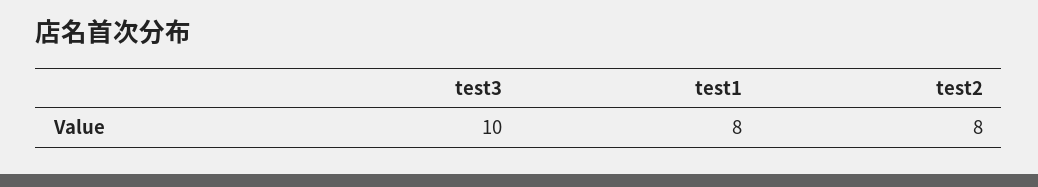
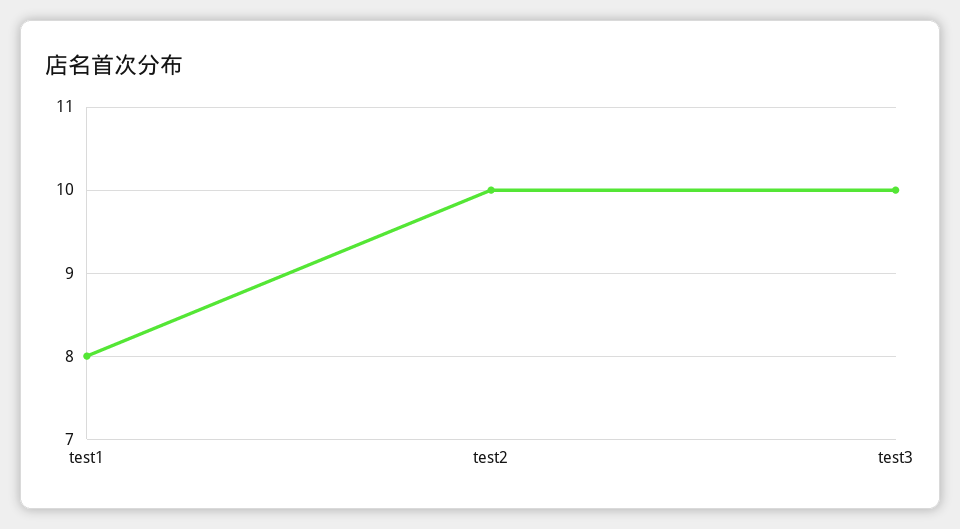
test2: 8 -> 10

